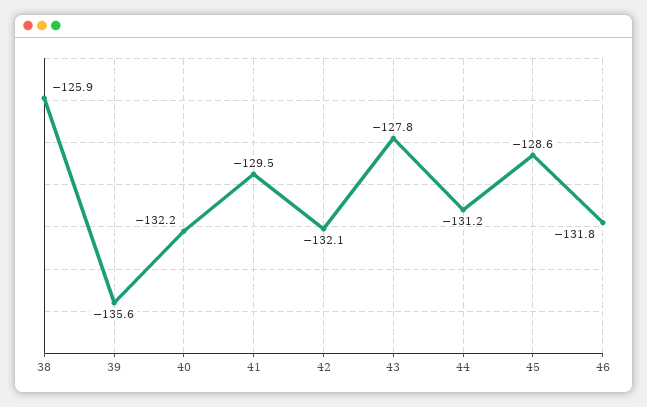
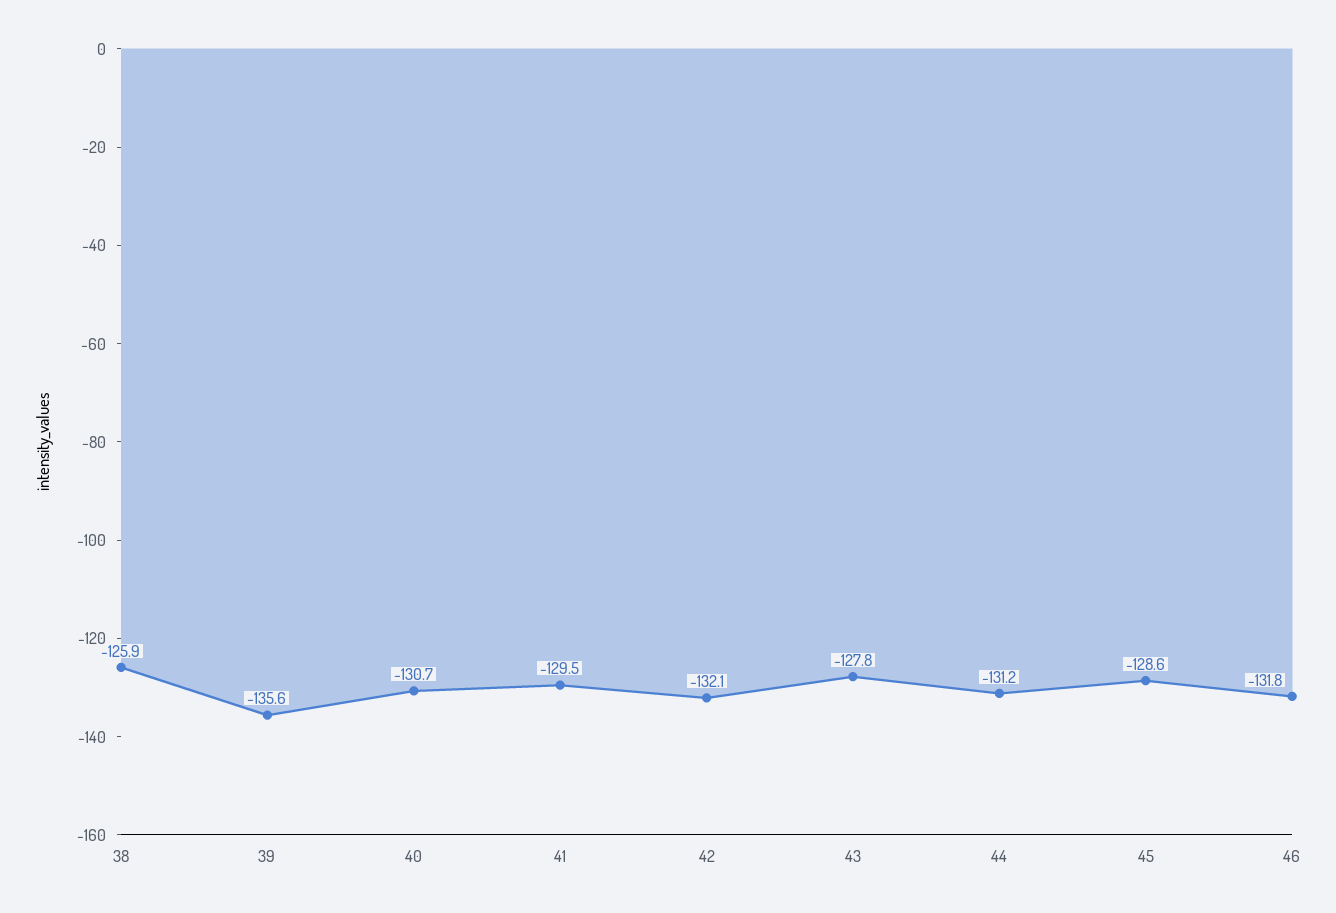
40: -132.2 -> -130.7

